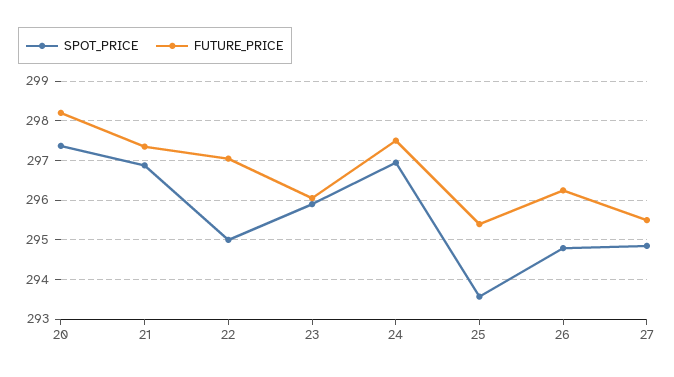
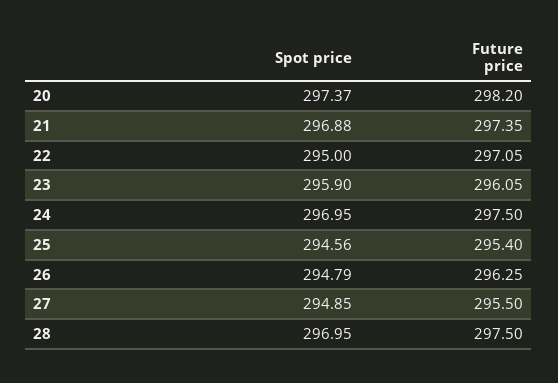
SPOT_PRICE, 25: 293.6 -> 294.56
SPOT_PRICE, 28: none -> 296.95
FUTURE_PRICE, 28: none -> 297.5

